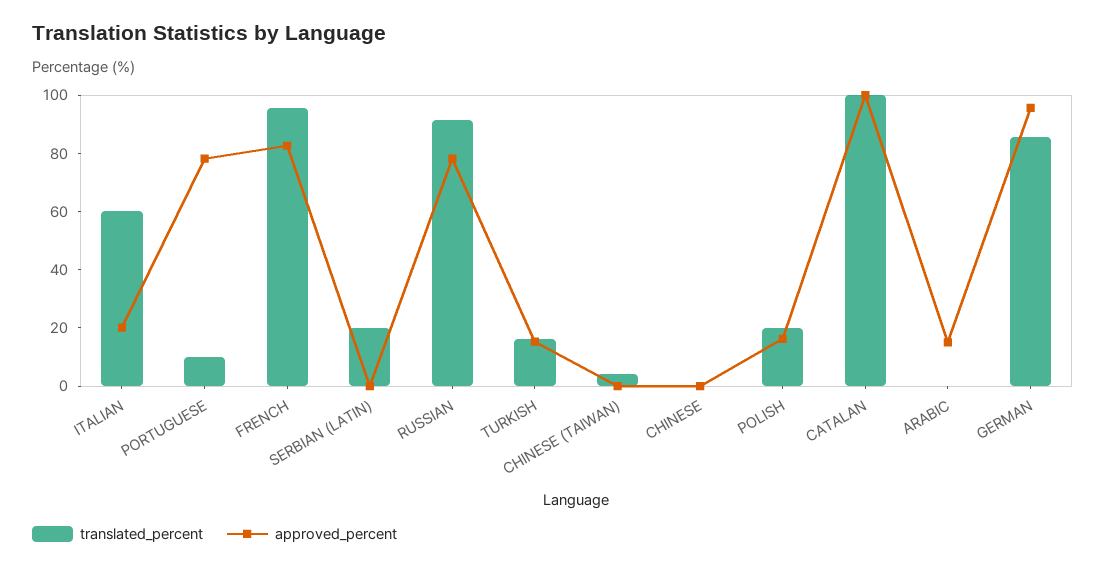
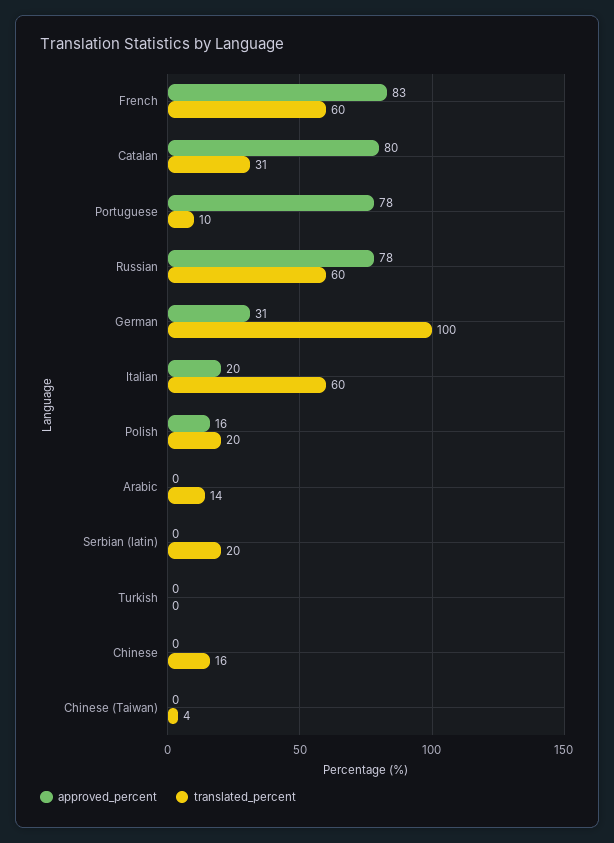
translated_percent, FRENCH: 95 -> 60
translated_percent, RUSSIAN: 90 -> 60
translated_percent, TURKISH: 15 -> 0
approved_percent, TURKISH: 15 -> 0
translated_percent, CHINESE: 0 -> 16
translated_percent, CATALAN: 100 -> 31
approved_percent, CATALAN: 100 -> 80
translated_percent, ARABIC: 0 -> 14
approved_percent, ARABIC: 15 -> 0
translated_percent, GERMAN: 85 -> 100
approved_percent, GERMAN: 95 -> 31

